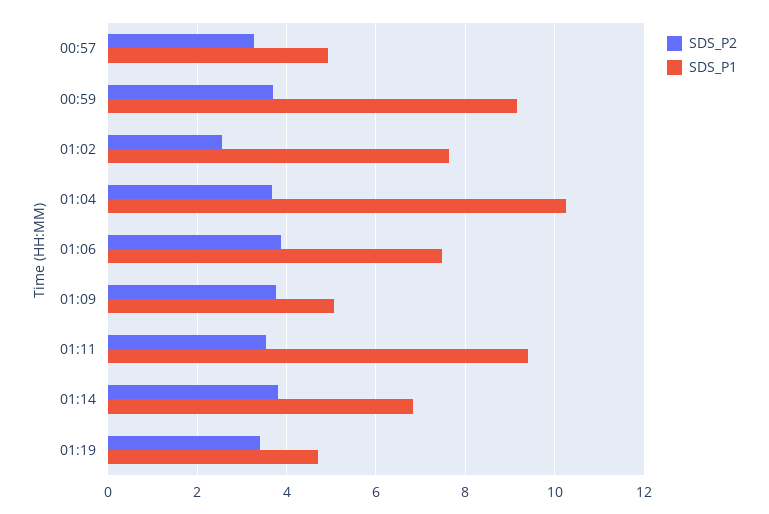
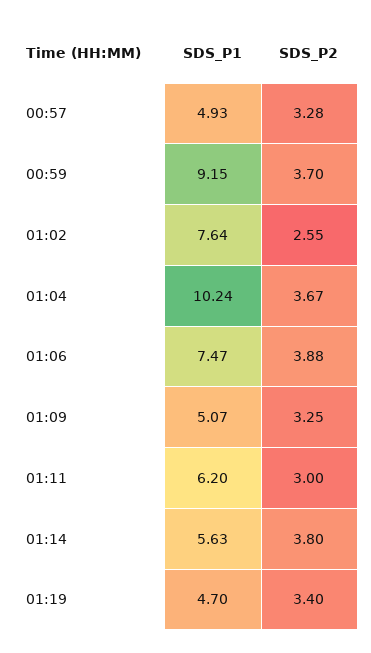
SDS_P2, 01:09: 3.8 -> 3.25
SDS_P2, 01:11: 3.6 -> 3
SDS_P1, 01:11: 9.4 -> 6.2
SDS_P1, 01:14: 6.8 -> 5.63

